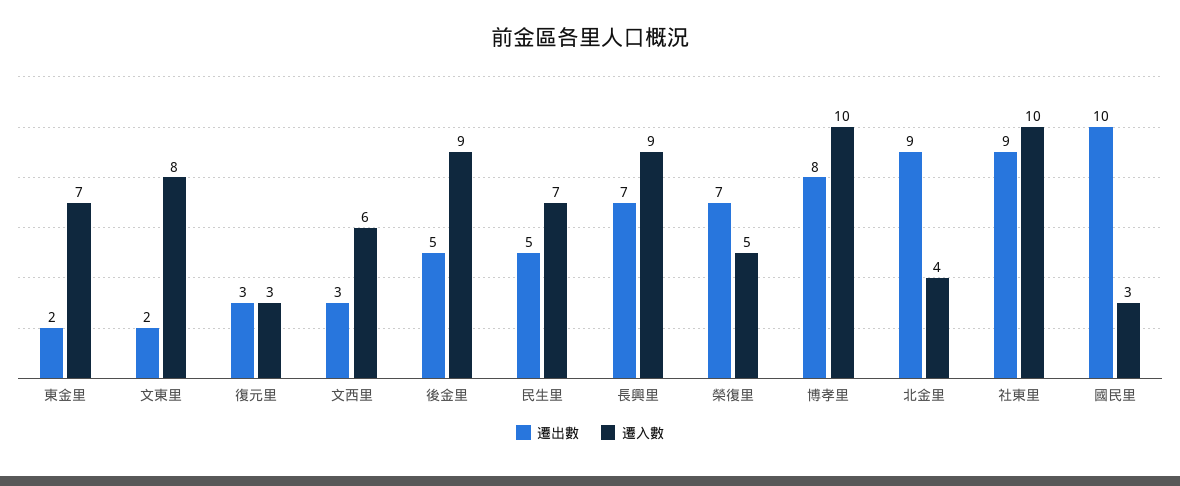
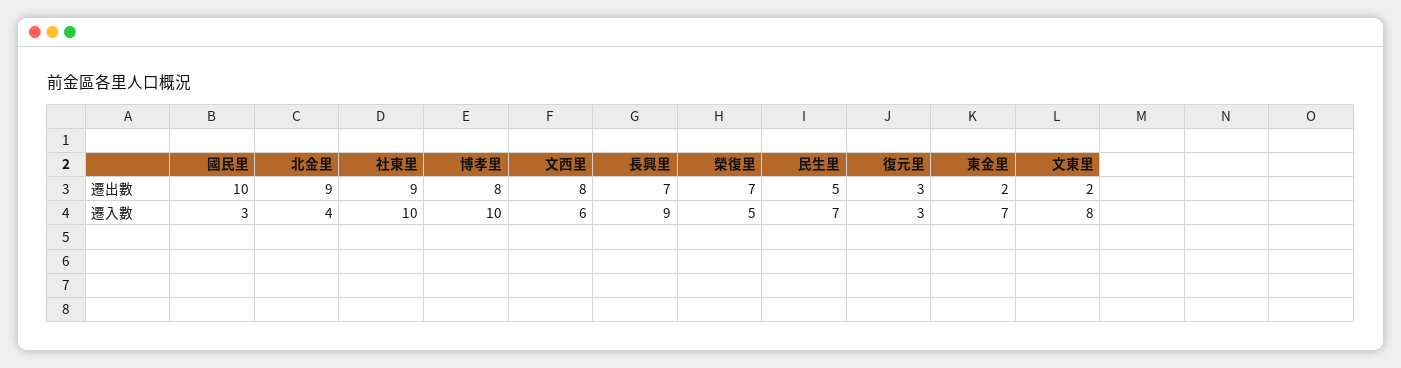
遷出數, 文西里: 3 -> 8
遷出數, 後金里: 5 -> none
遷入數, 後金里: 9 -> none

